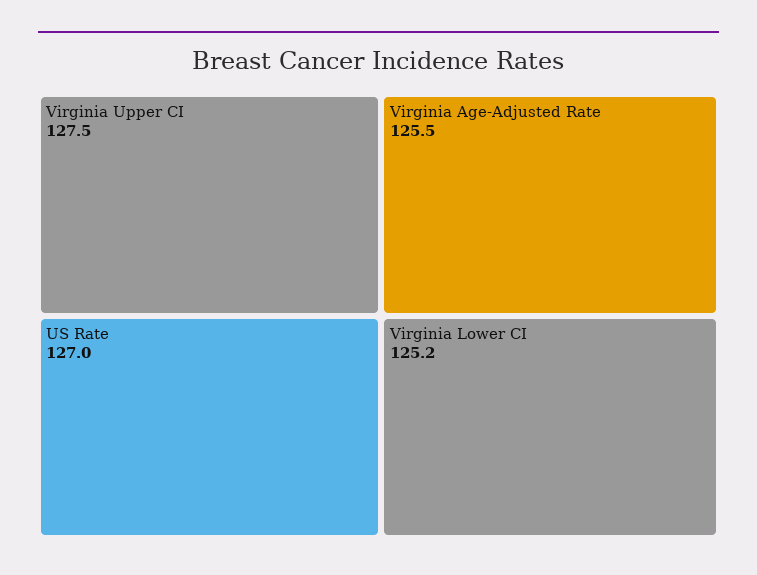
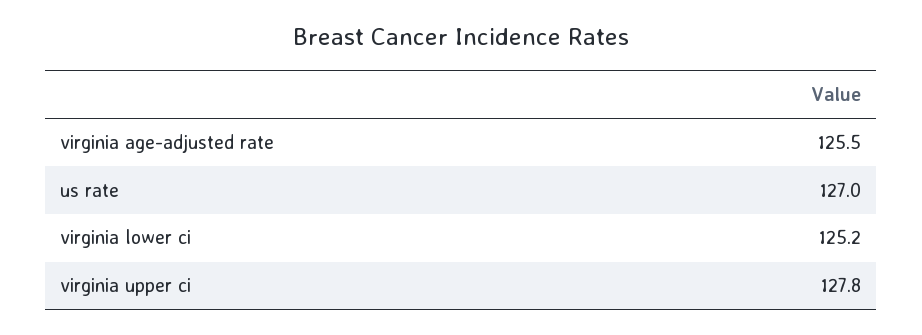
Virginia Upper CI: 127.5 -> 127.8

